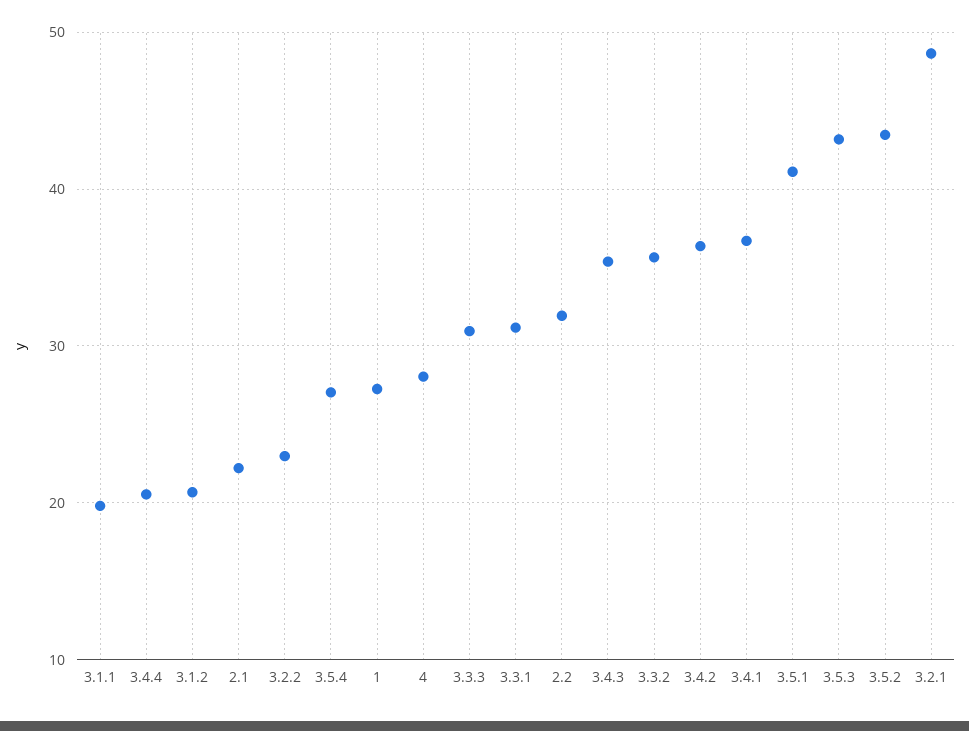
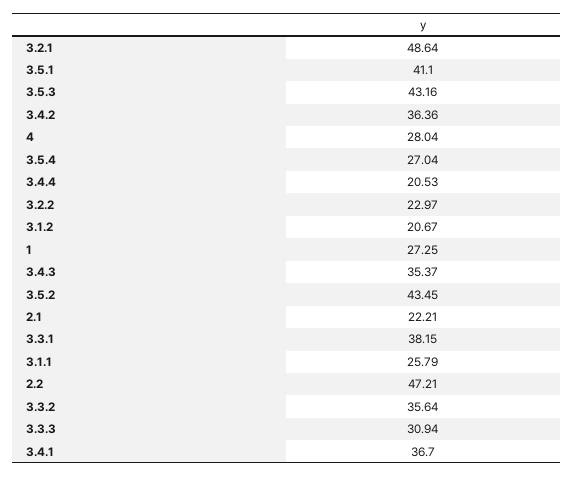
3.1.1: 20 -> 25.79
3.3.1: 31 -> 38.15
2.2: 32 -> 47.21

